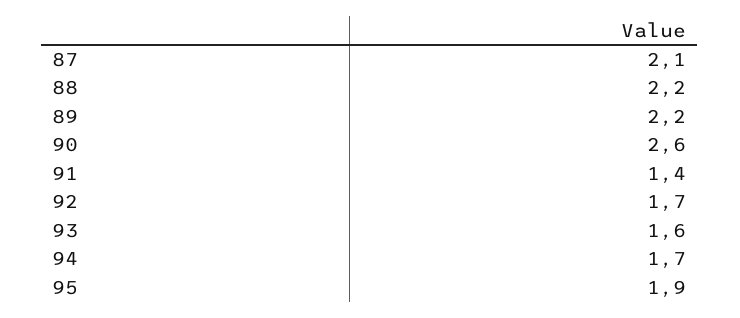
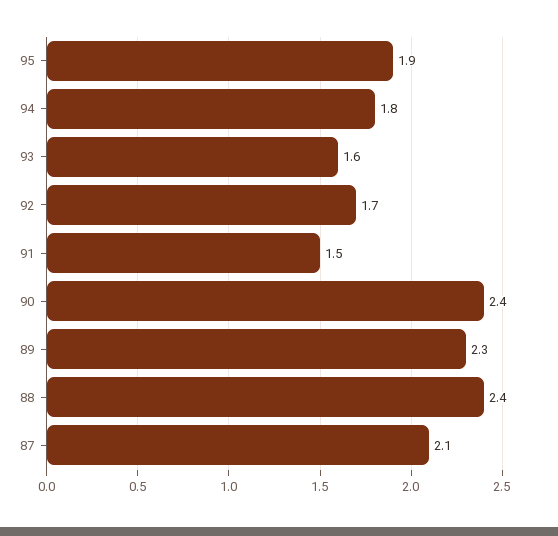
88: 2.2 -> 2.4
89: 2.2 -> 2.3
90: 2.6 -> 2.4
91: 1.4 -> 1.5
94: 1.7 -> 1.8

